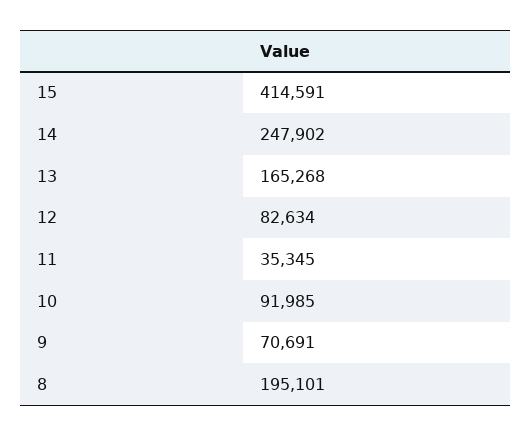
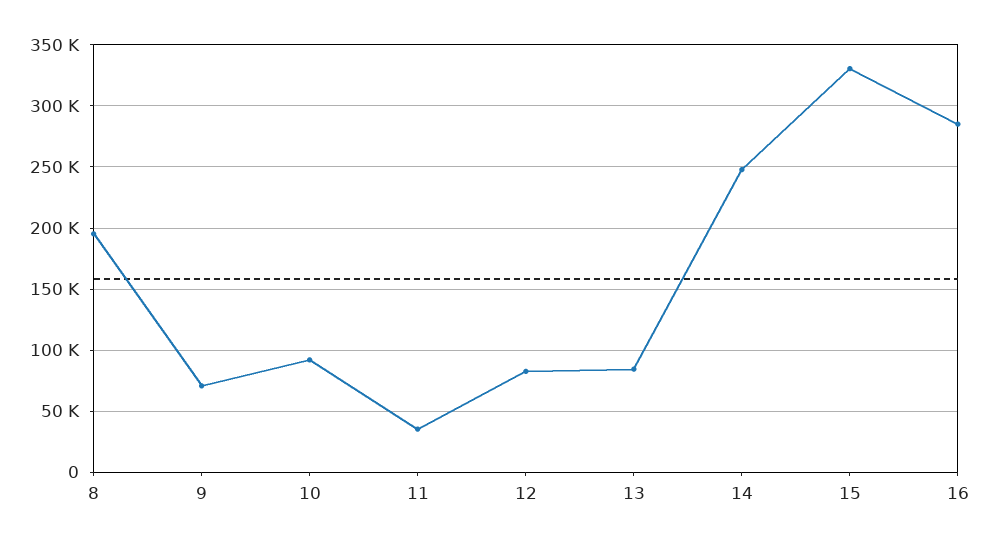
15: 414591 -> 330000
13: 165268 -> 85000
16: none -> 285000

